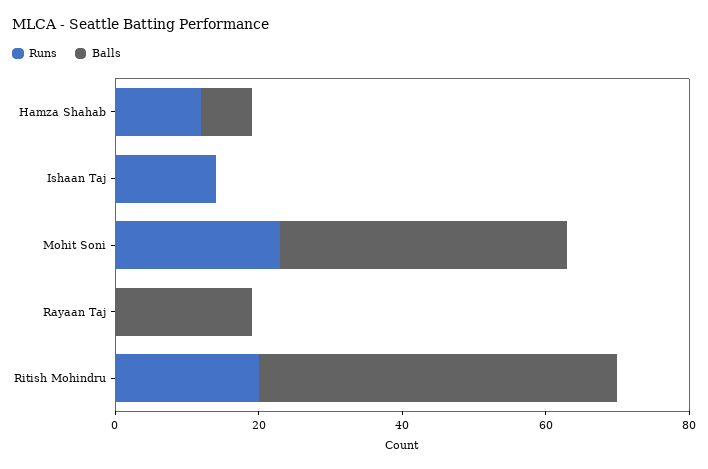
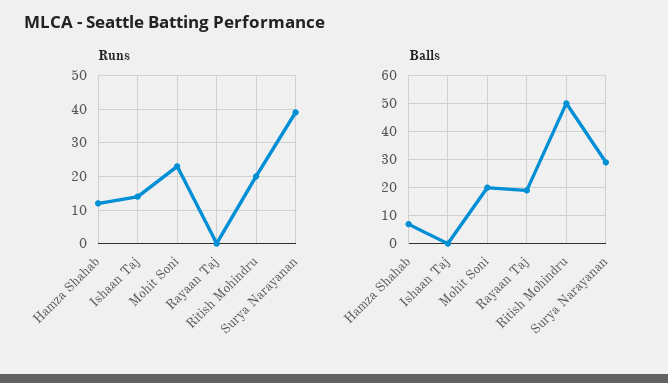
Balls, Mohit Soni: 40 -> 20
Runs, Surya Narayanan: none -> 40
Balls, Surya Narayanan: none -> 30

